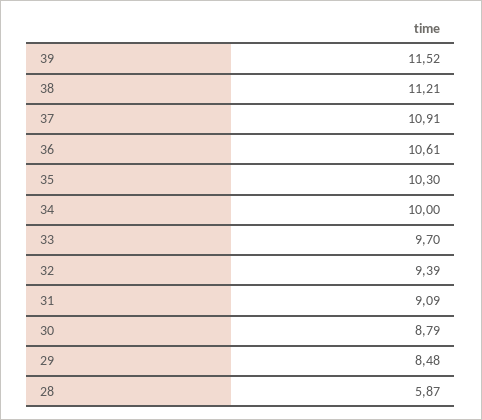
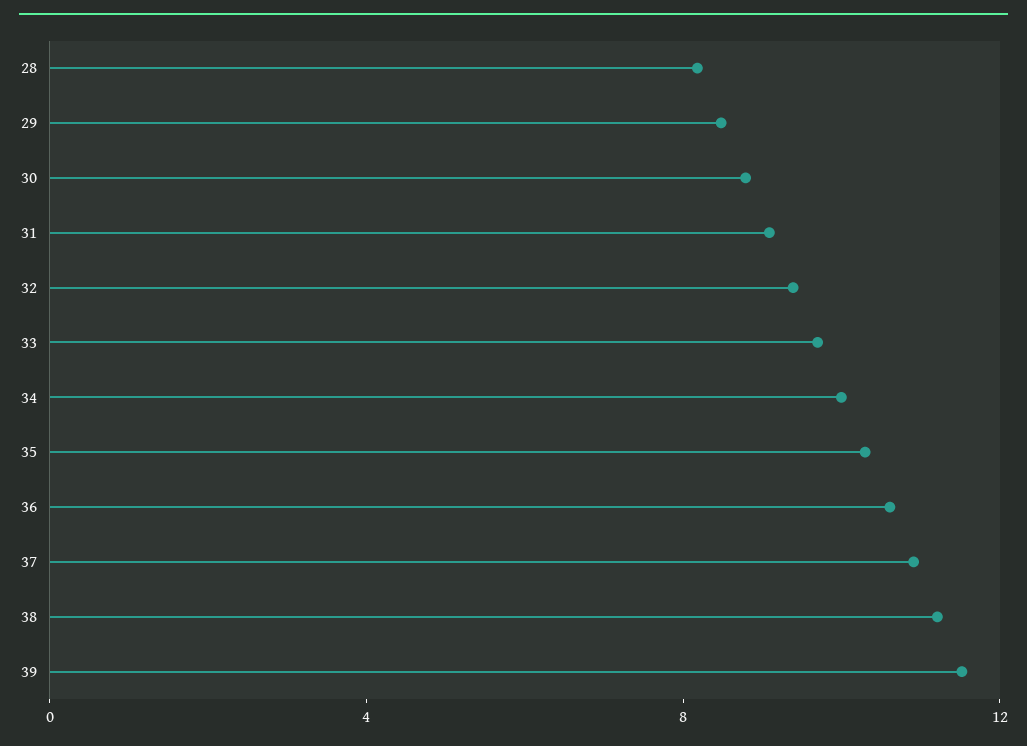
28: 5.87 -> 8

